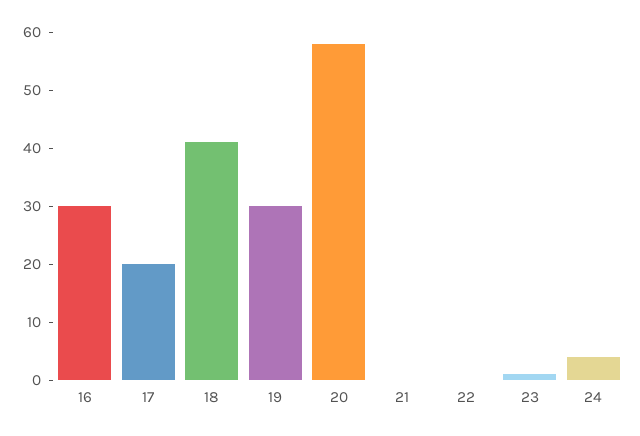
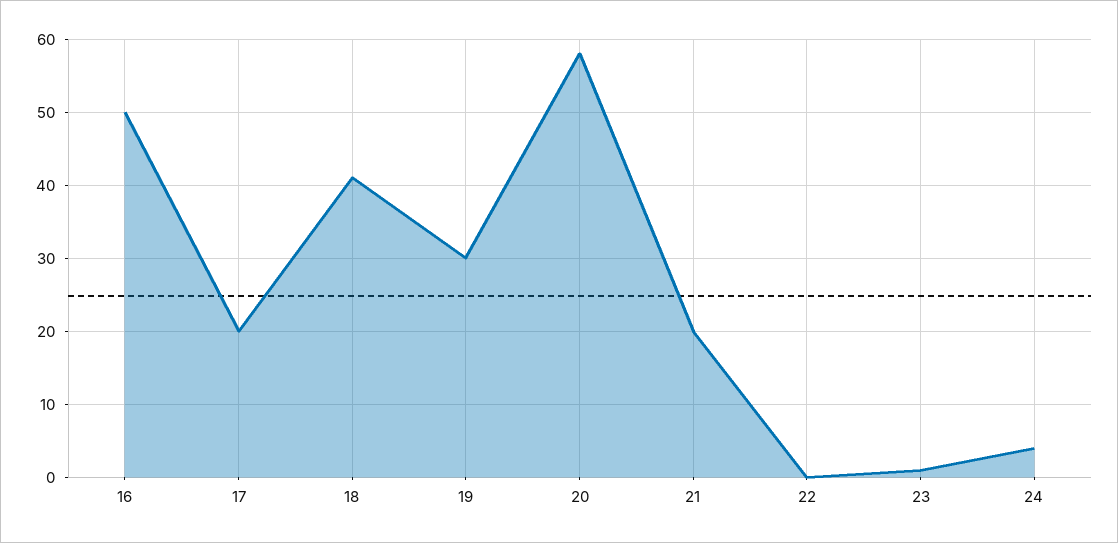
16: 30 -> 50
21: 0 -> 20

